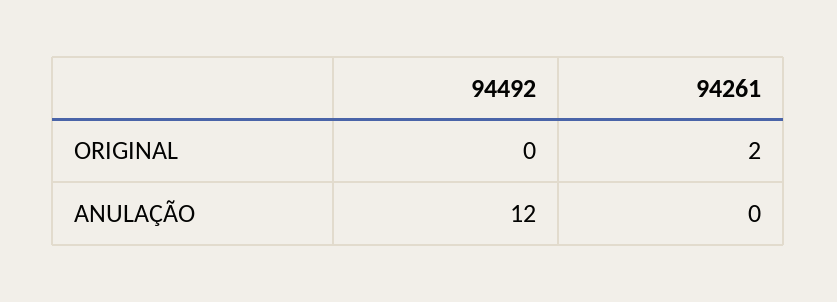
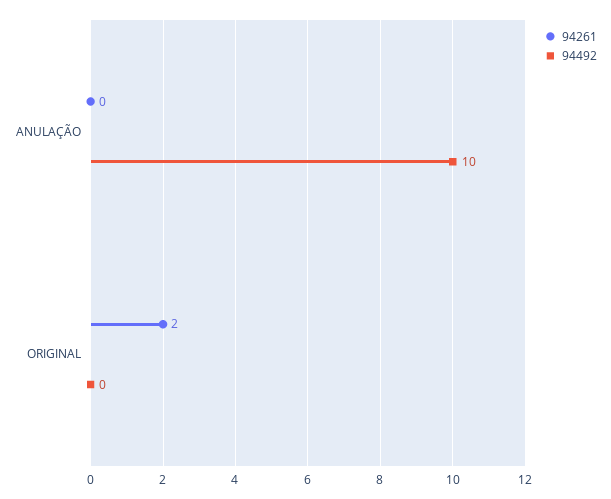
94492, ANULAÇÃO: 12 -> 10

